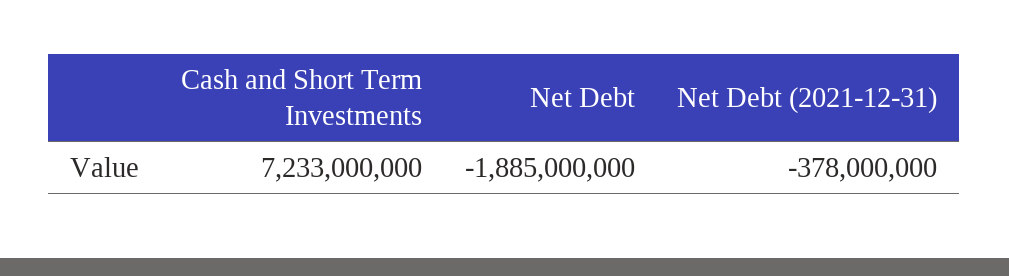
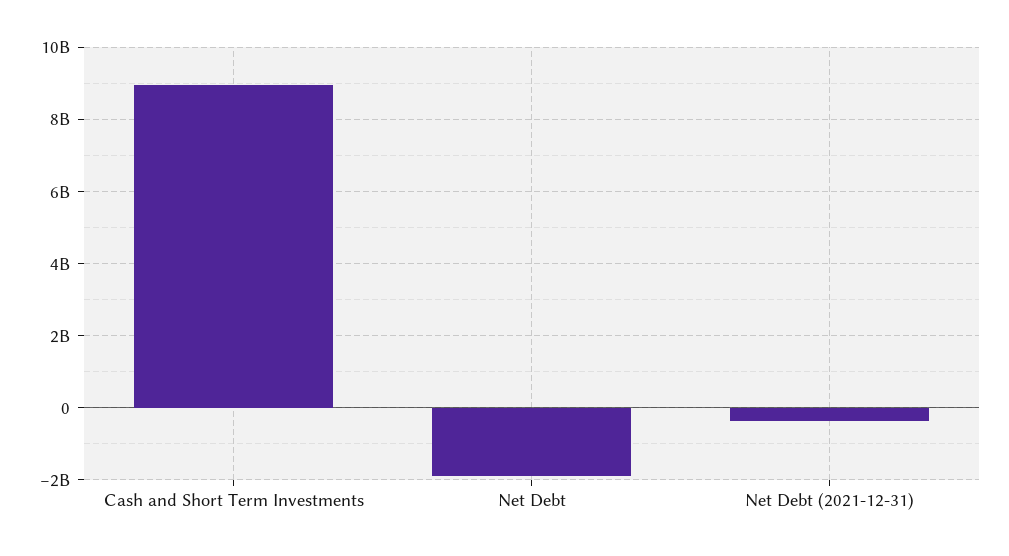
Cash and Short Term Investments: 7233000000 -> 9000000000

